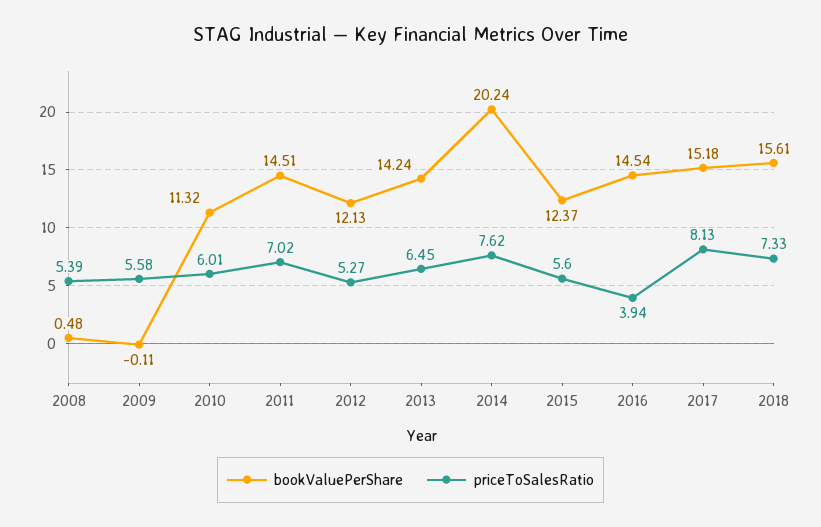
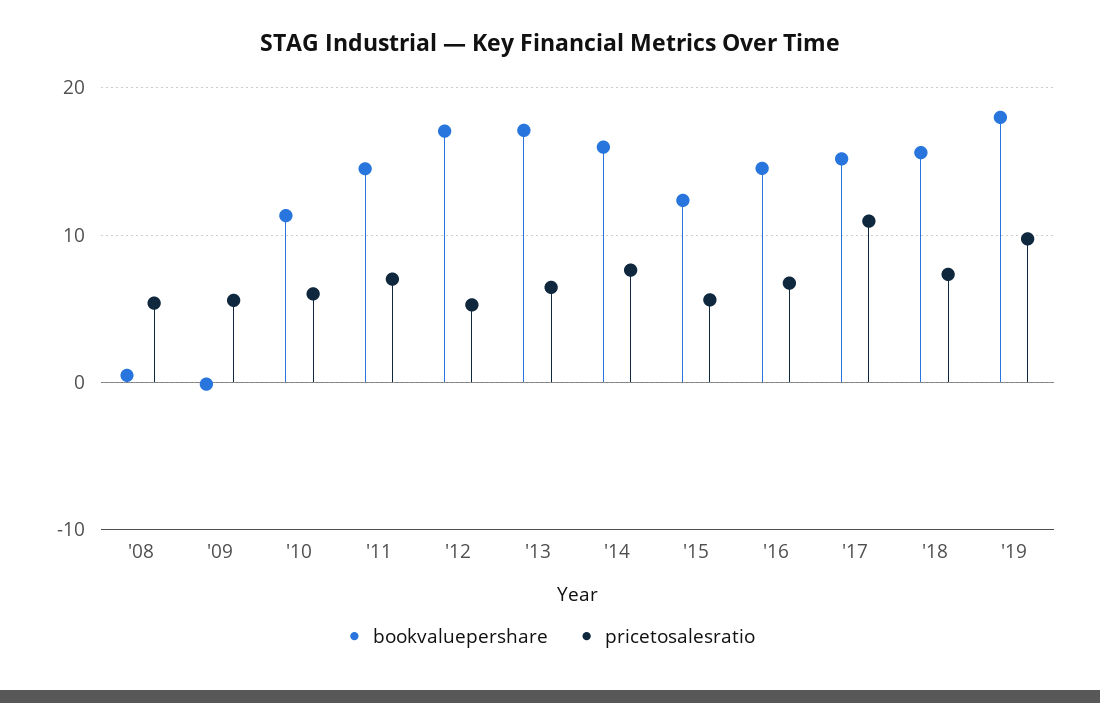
bookValuePerShare, 2012: 12.13 -> 17
bookValuePerShare, 2013: 14.24 -> 17
bookValuePerShare, 2014: 20.24 -> 16
priceToSalesRatio, 2016: 3.94 -> 7
priceToSalesRatio, 2017: 8.13 -> 11
bookValuePerShare, '19: none -> 18
priceToSalesRatio, '19: none -> 10

